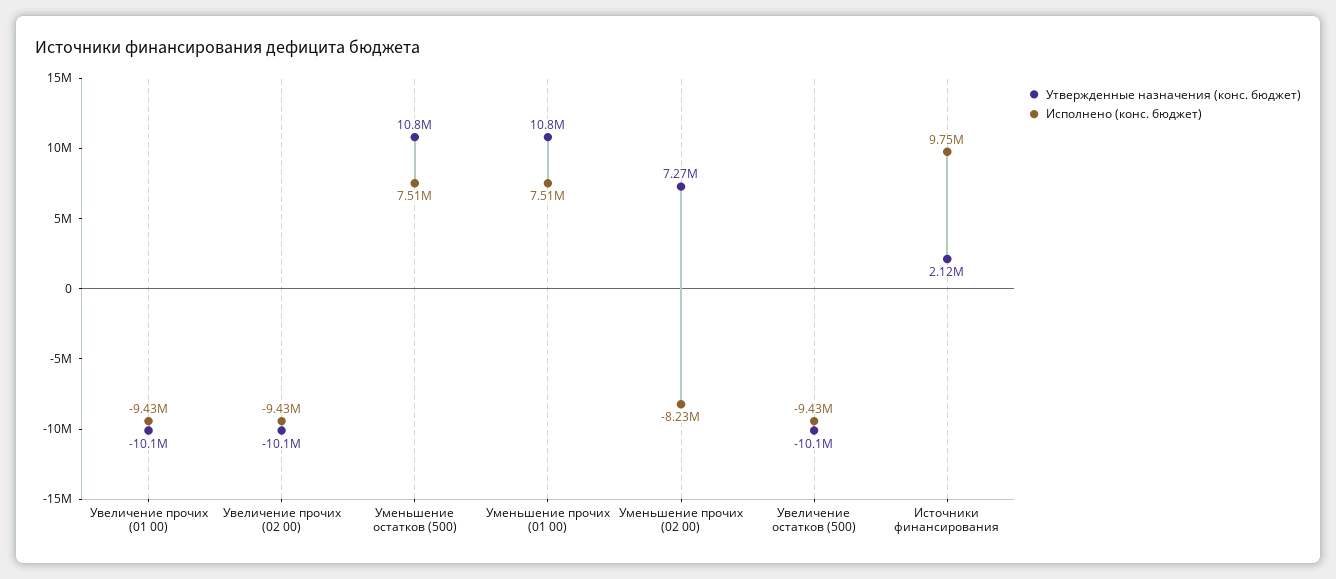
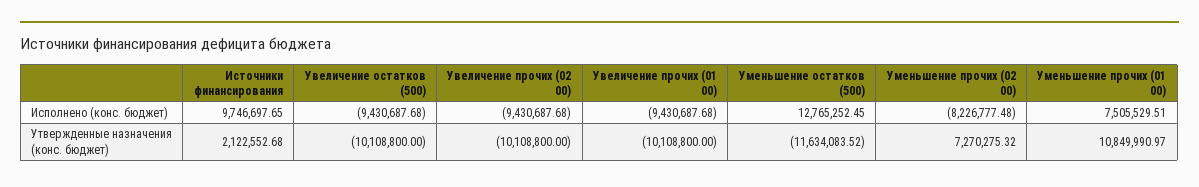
Утвержденные назначения (конс. бюджет), Уменьшение остатков (500): 10800000 -> -11634083.52
Исполнено (конс. бюджет), Уменьшение остатков (500): 7510000 -> 12765252.45

